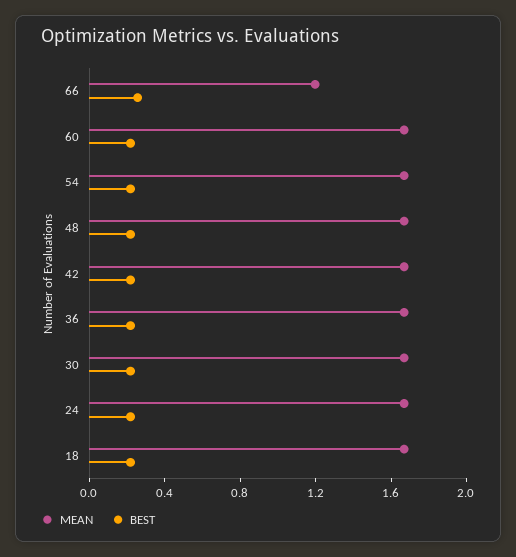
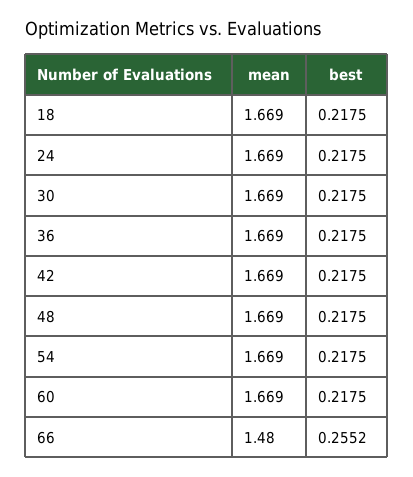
MEAN, 66: 1.2 -> 1.48

